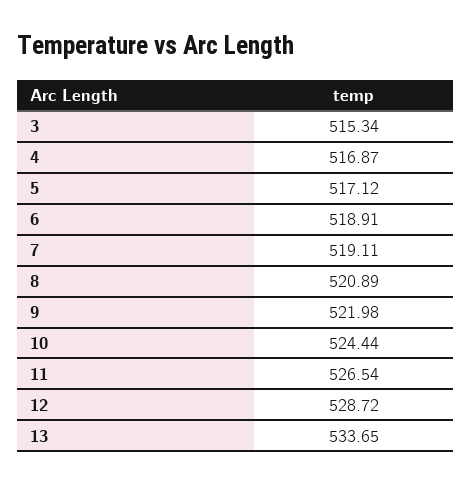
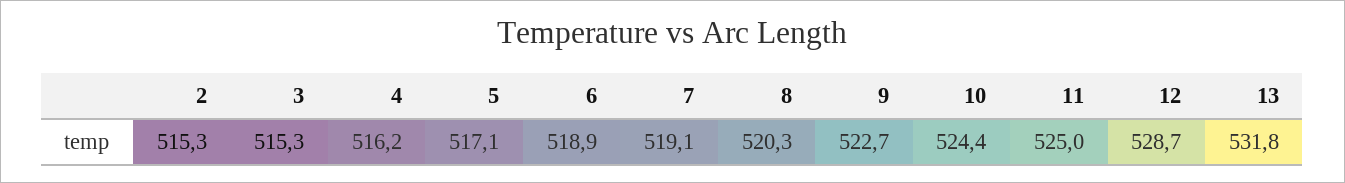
4: 516.87 -> 516.2
8: 520.89 -> 520.3
9: 521.98 -> 522.7
11: 526.54 -> 525
13: 533.65 -> 531.8
2: none -> 515.3

